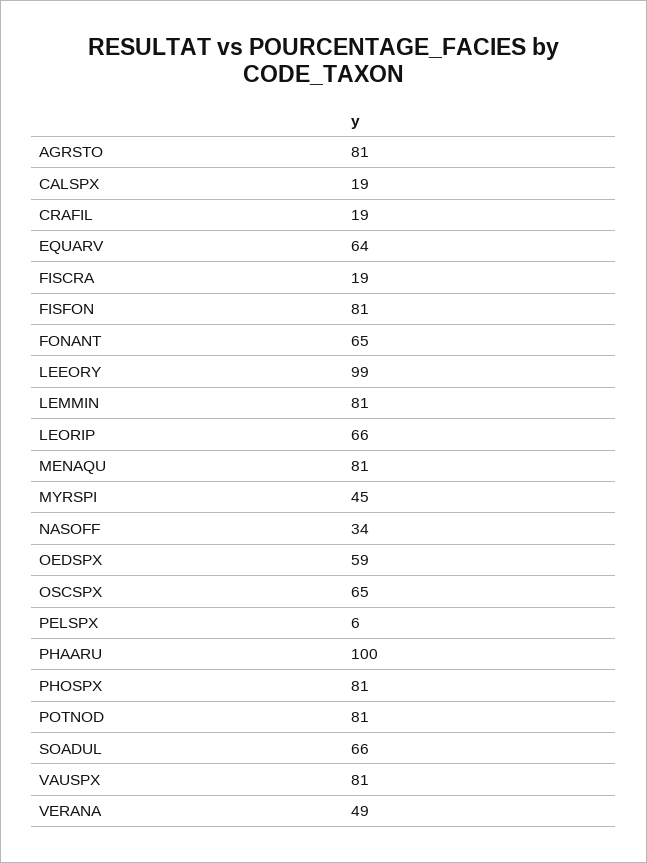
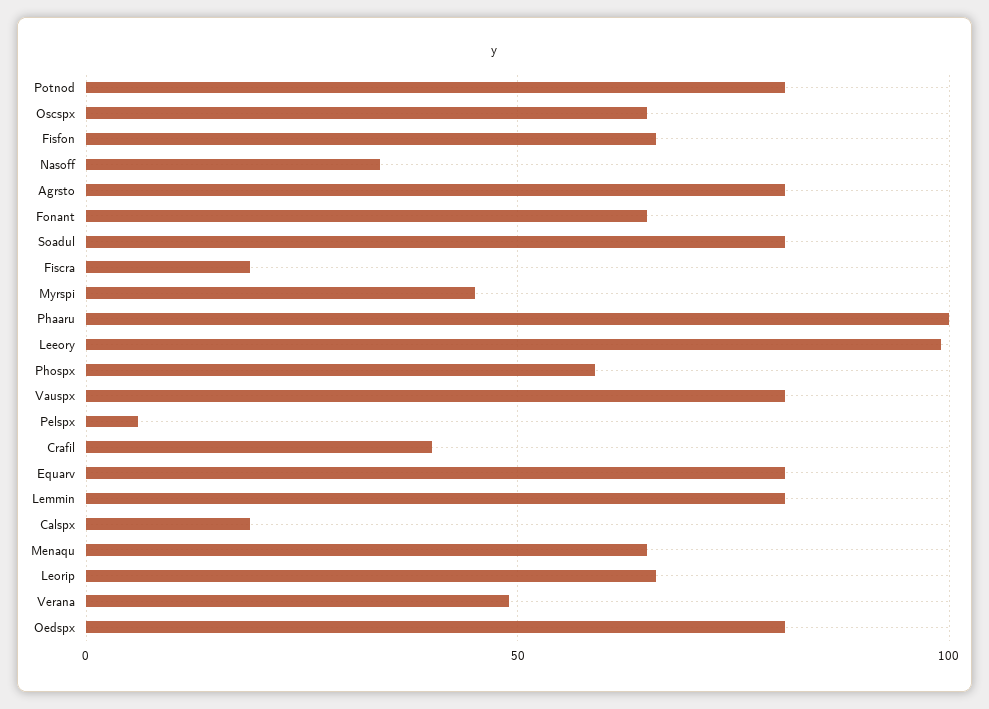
CRAFIL: 19 -> 40
EQUARV: 64 -> 80
FISFON: 81 -> 65
MENAQU: 81 -> 65
OEDSPX: 59 -> 80
PHOSPX: 81 -> 60
SOADUL: 66 -> 80

